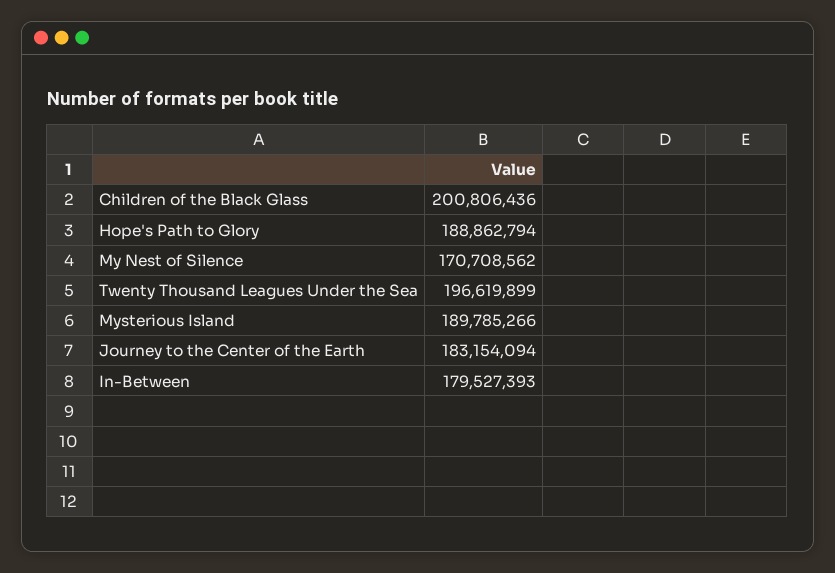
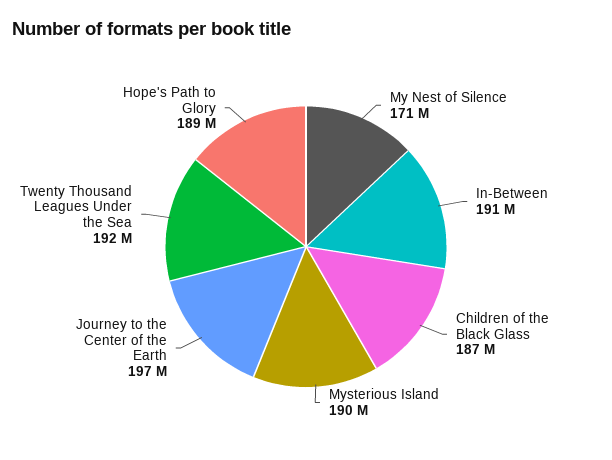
Children of the Black Glass: 200806436 -> 187000000
Twenty Thousand Leagues Under the Sea: 196619899 -> 192000000
Journey to the Center of the Earth: 183154094 -> 197000000
In-Between: 179527393 -> 191000000

